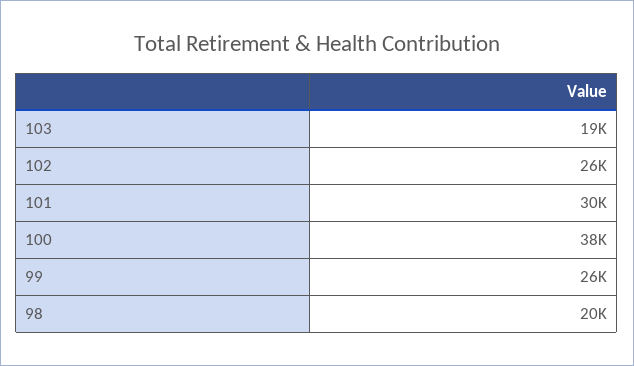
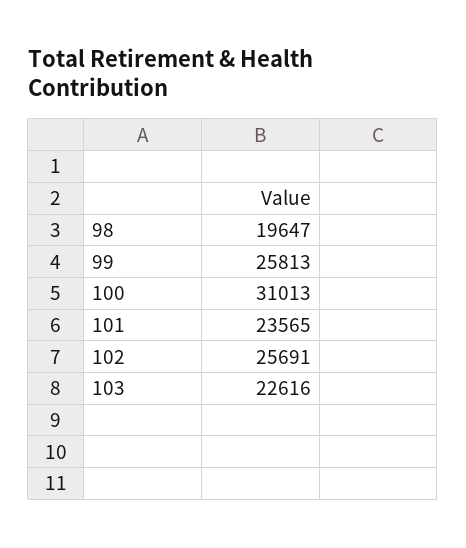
103: 19000 -> 22616
101: 30000 -> 23565
100: 38000 -> 31013

